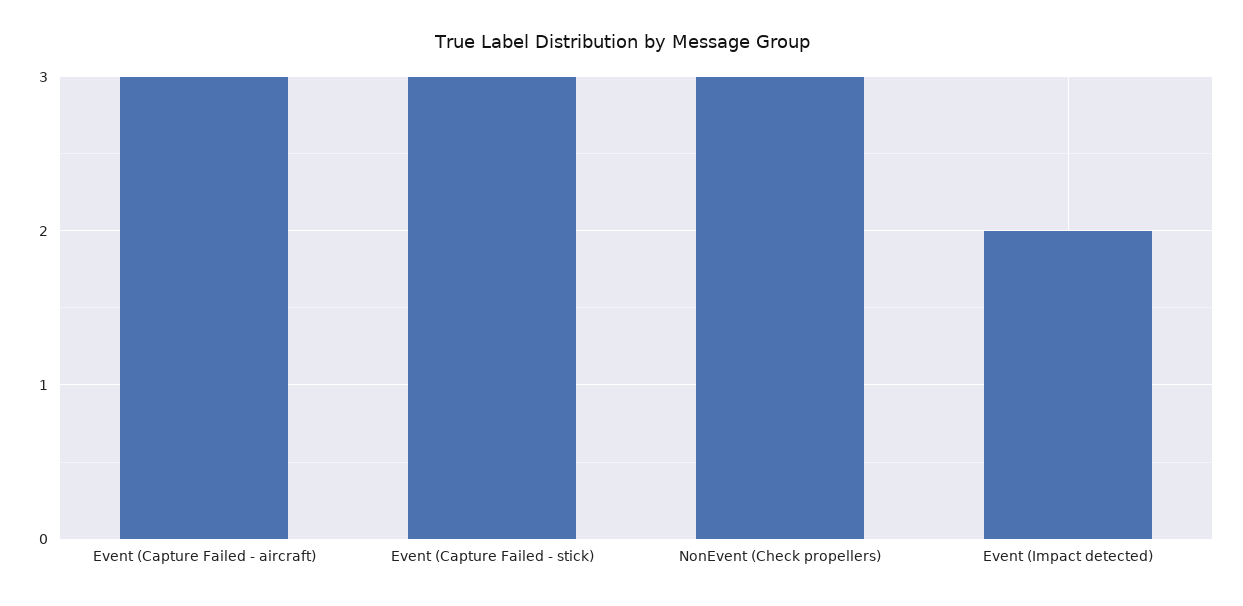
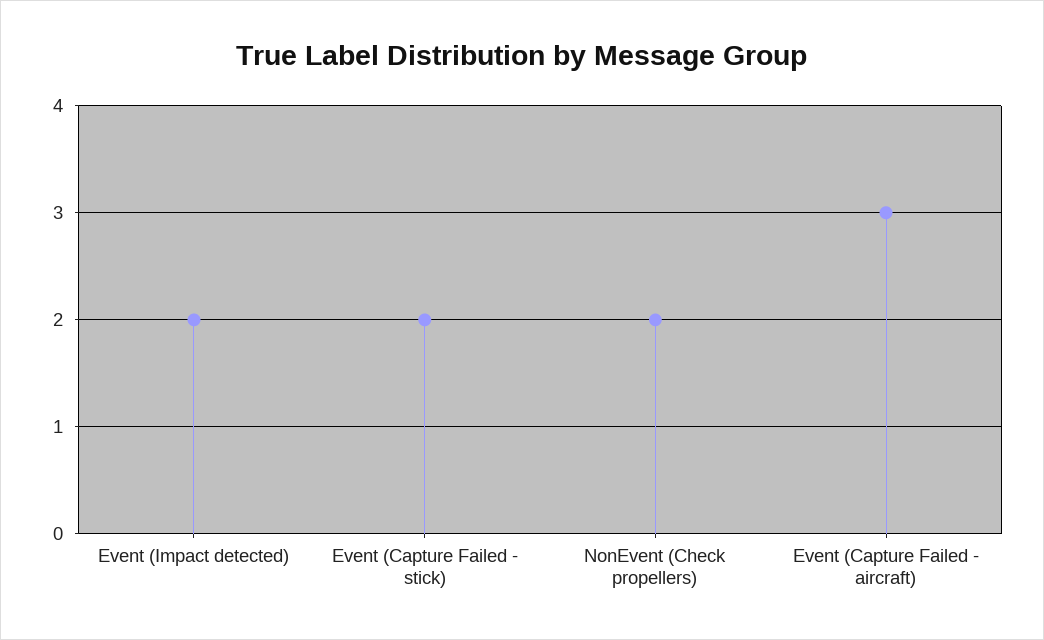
Event (Capture Failed - stick): 3 -> 2
NonEvent (Check propellers): 3 -> 2

